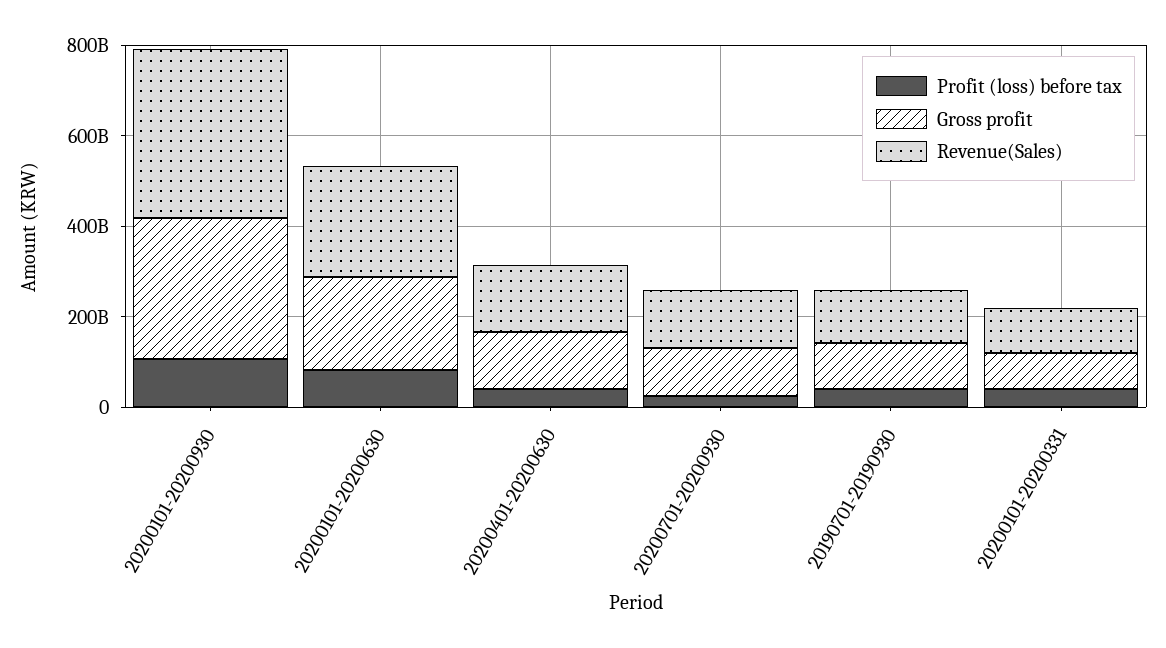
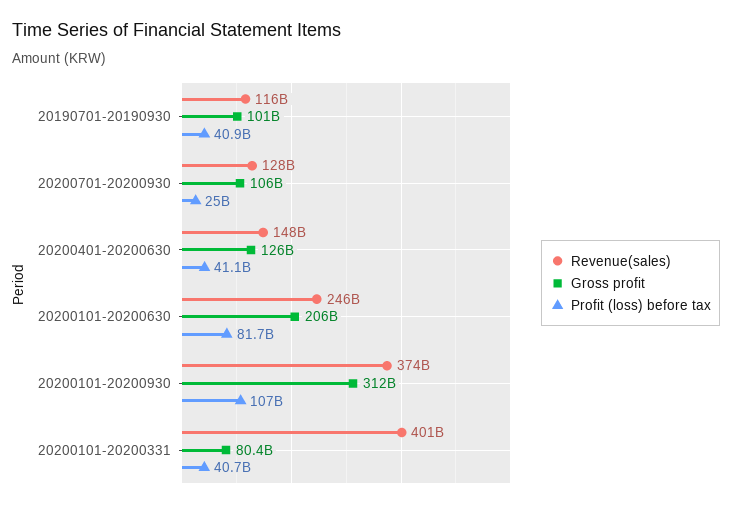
Revenue(Sales), 20200101-20200331: 100000000000 -> 401000000000

